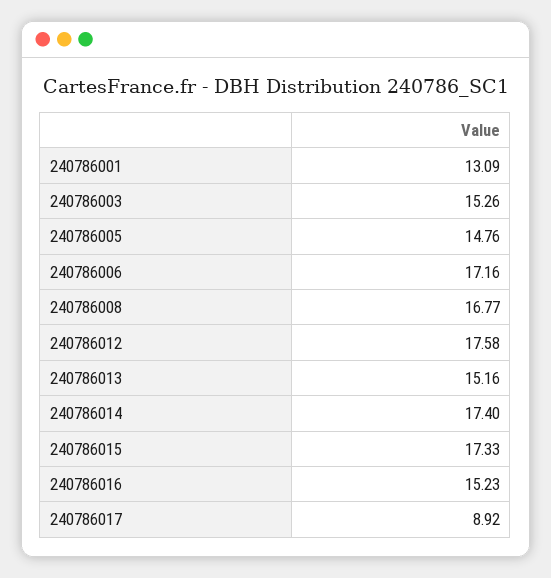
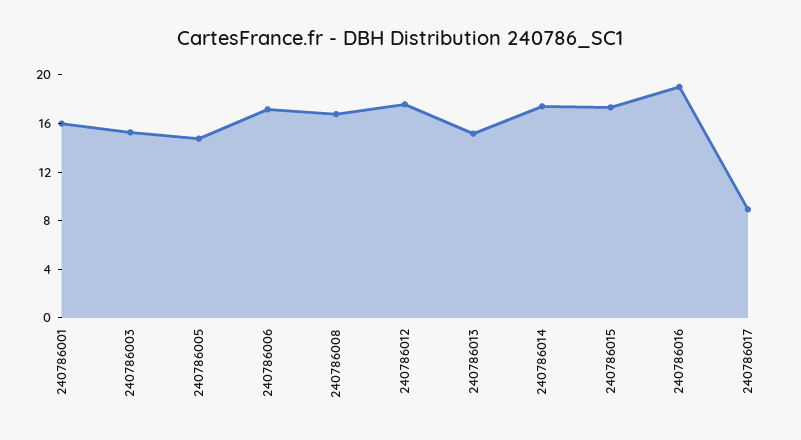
240786001: 13.09 -> 16
240786016: 15.23 -> 19

